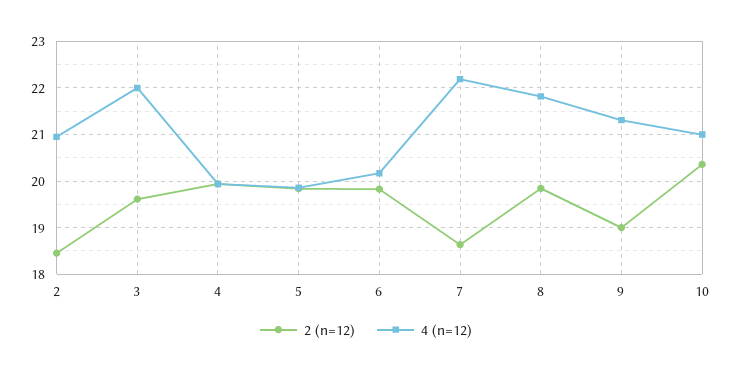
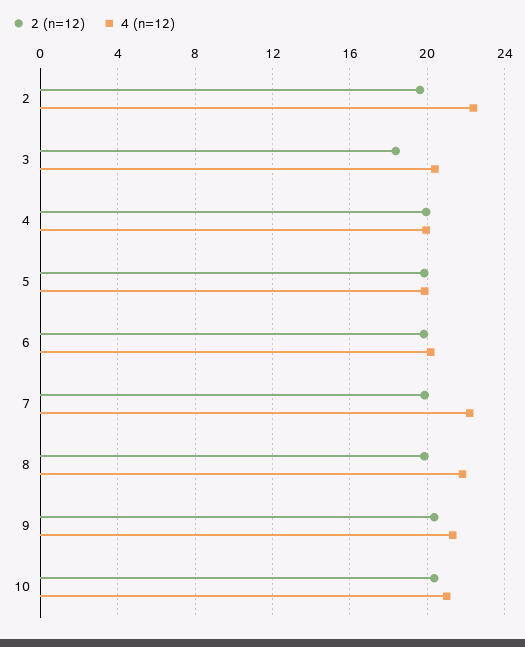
2 (n=12), 2: 18.4 -> 19.5
4 (n=12), 2: 21 -> 22.5
2 (n=12), 3: 19.6 -> 18.5
4 (n=12), 3: 22 -> 20.5
2 (n=12), 7: 18.6 -> 20
2 (n=12), 9: 19 -> 20.5

